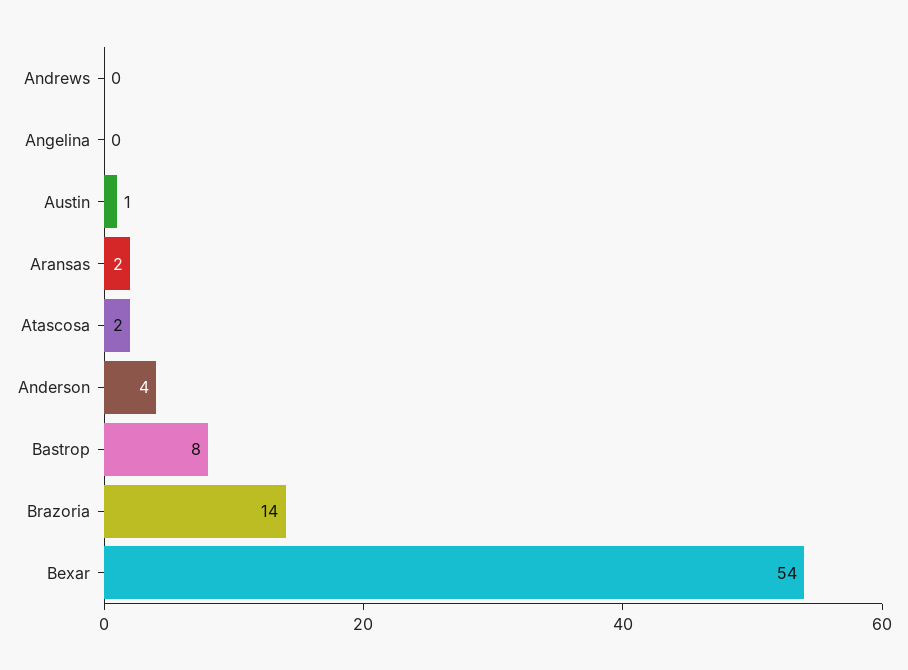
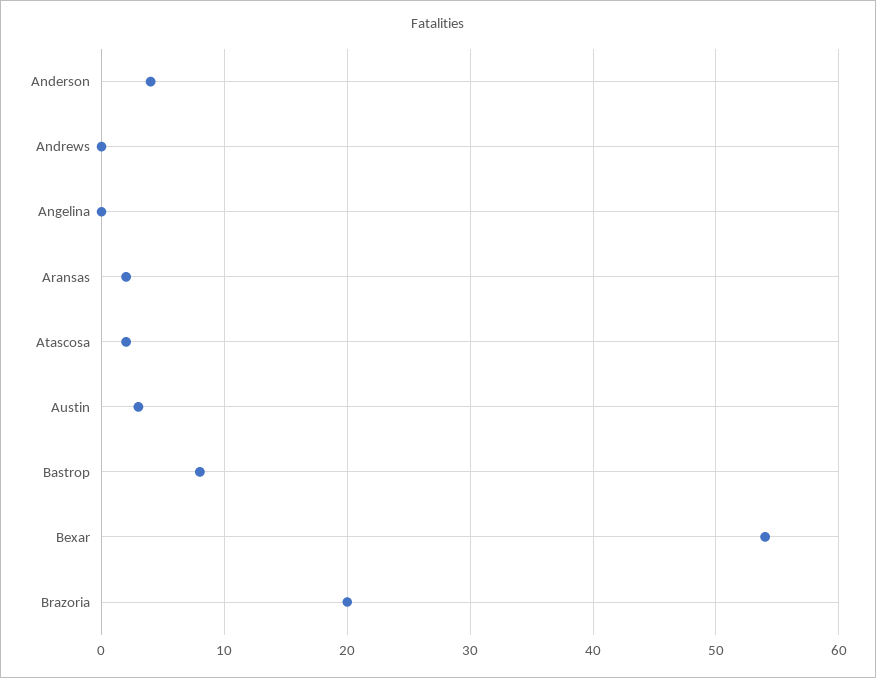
Austin: 1 -> 3
Brazoria: 14 -> 20

